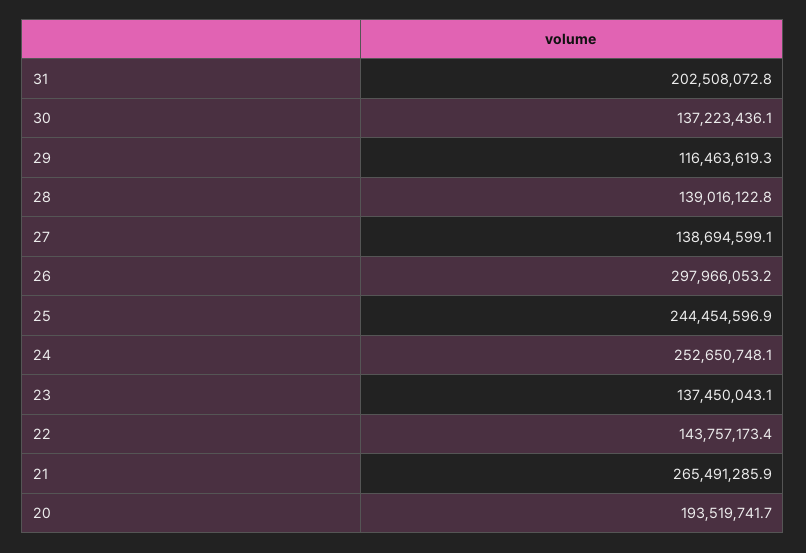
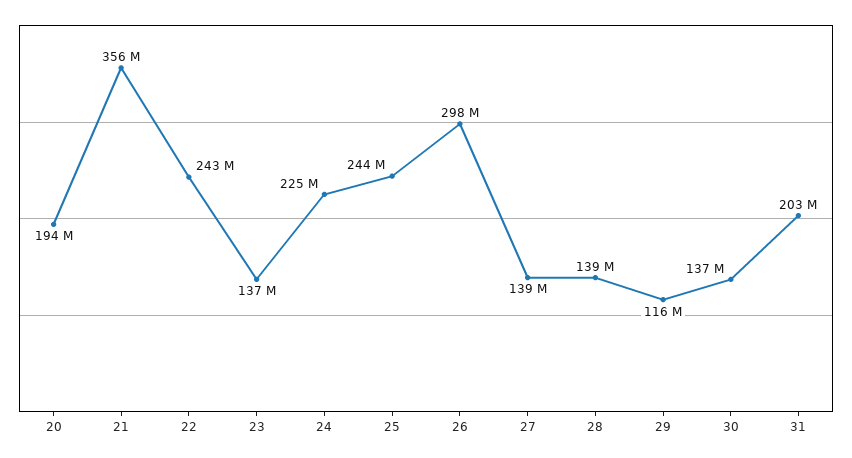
24: 252650748.1 -> 225000000
22: 143757173.4 -> 243000000
21: 265491285.9 -> 356000000

